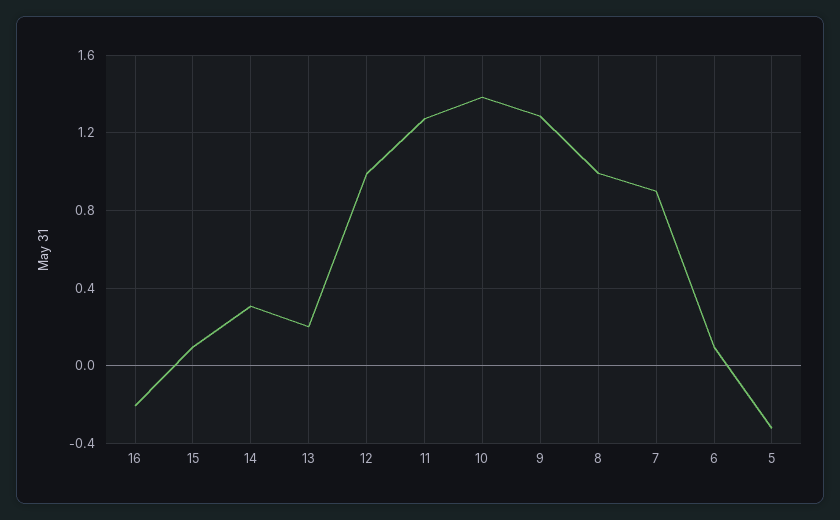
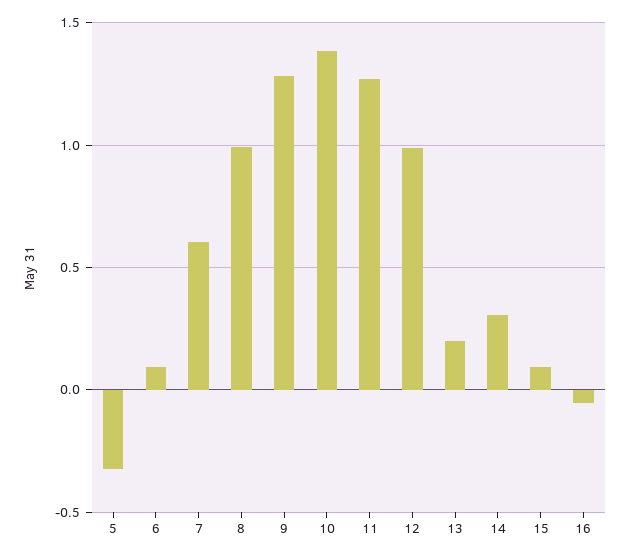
16: -0.2 -> -0.05
7: 0.9 -> 0.6

